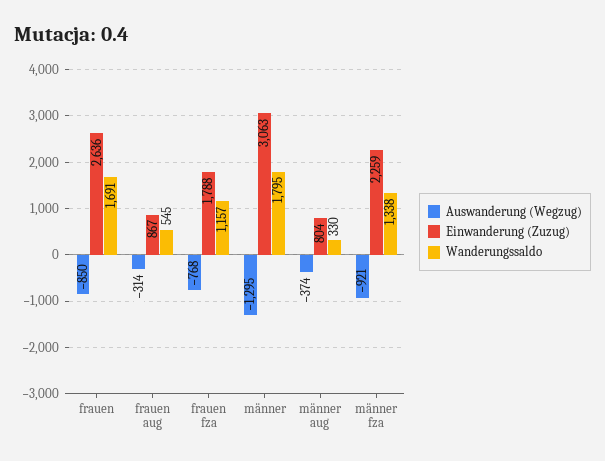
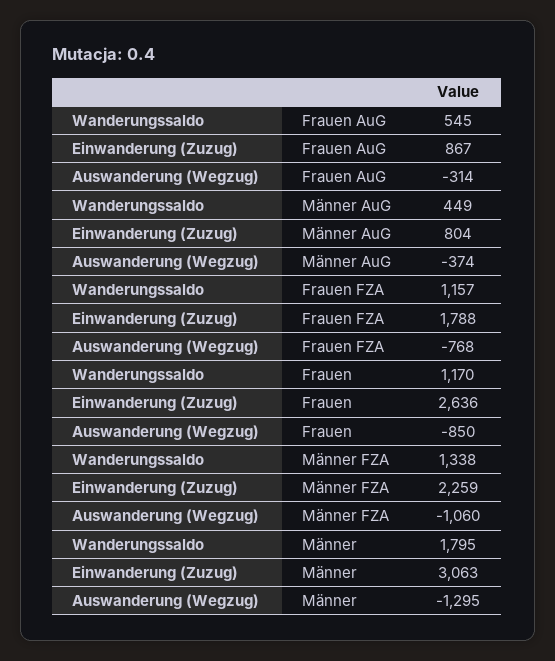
Wanderungssaldo, frauen: 1691 -> 1170
Wanderungssaldo, männer aug: 330 -> 449
Auswanderung (Wegzug), männer fza: -921 -> -1060

